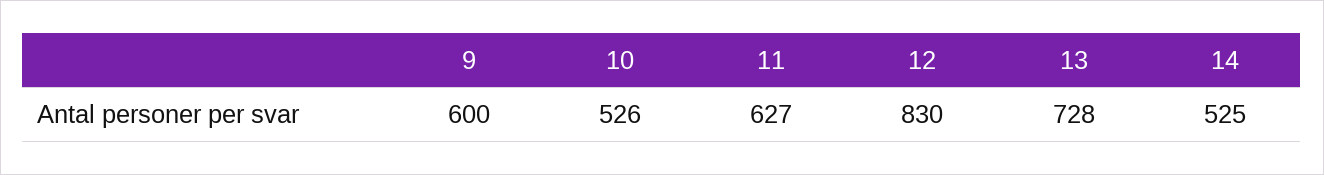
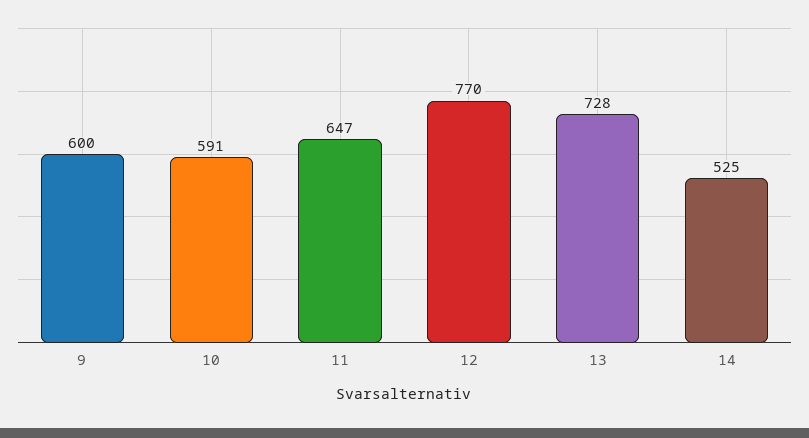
10: 526 -> 591
11: 627 -> 647
12: 830 -> 770

